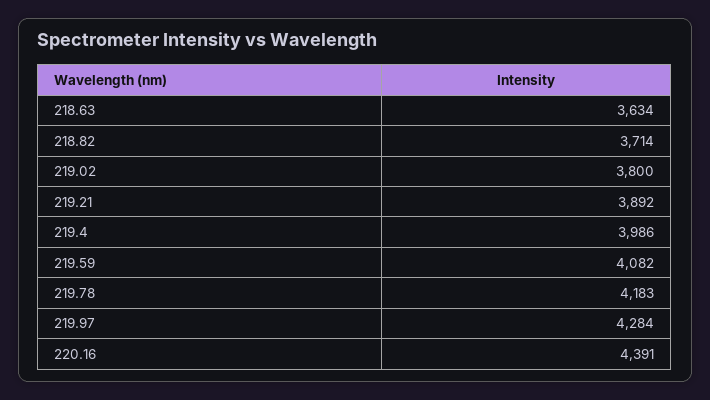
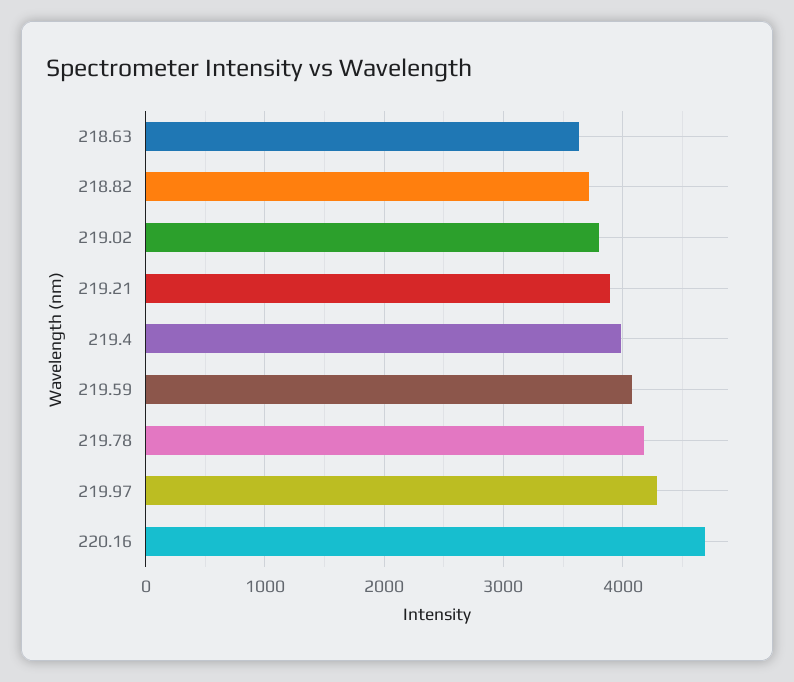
220.16: 4391 -> 4700

